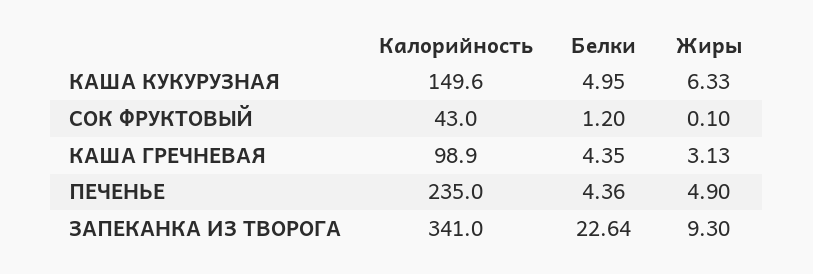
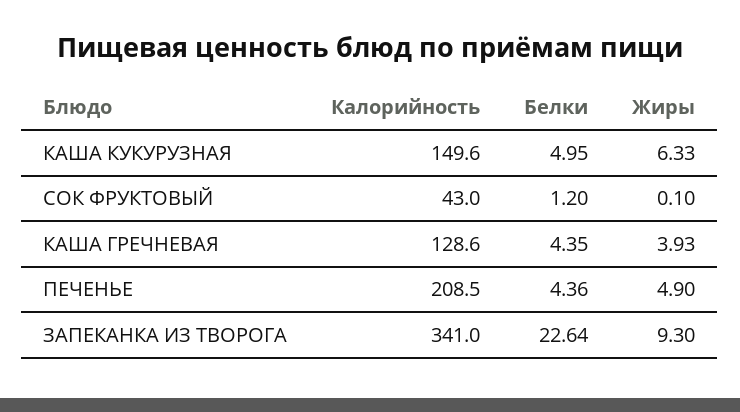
Калорийность, КАША ГРЕЧНЕВАЯ: 98.9 -> 128.6
Жиры, КАША ГРЕЧНЕВАЯ: 3.13 -> 3.93
Калорийность, ПЕЧЕНЬЕ: 235 -> 208.5

